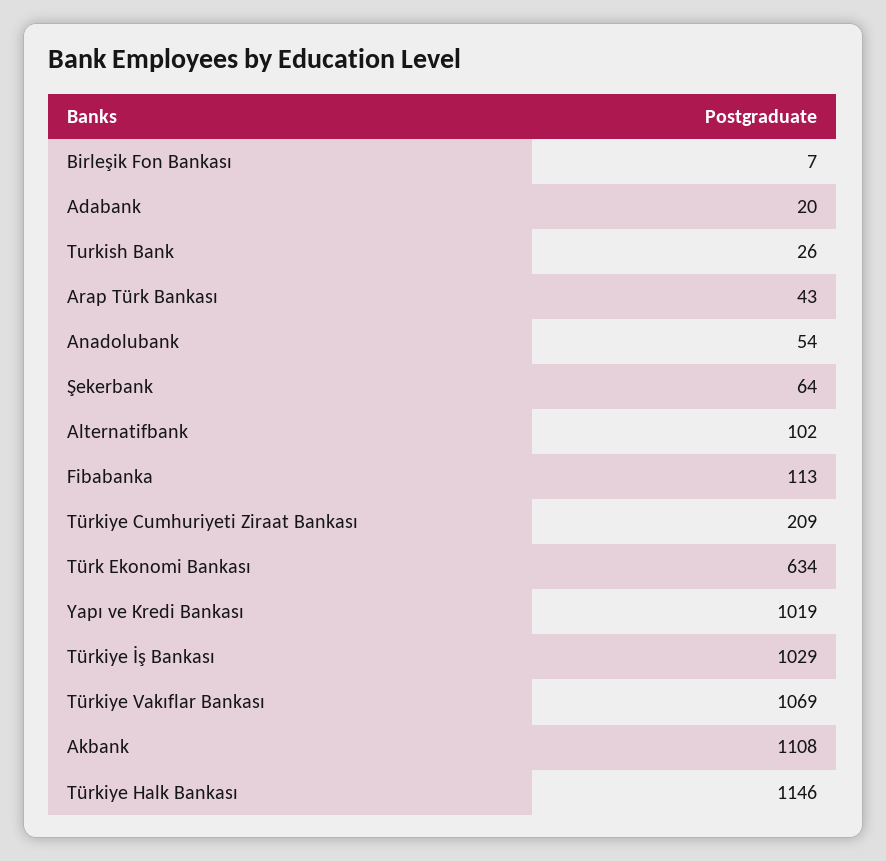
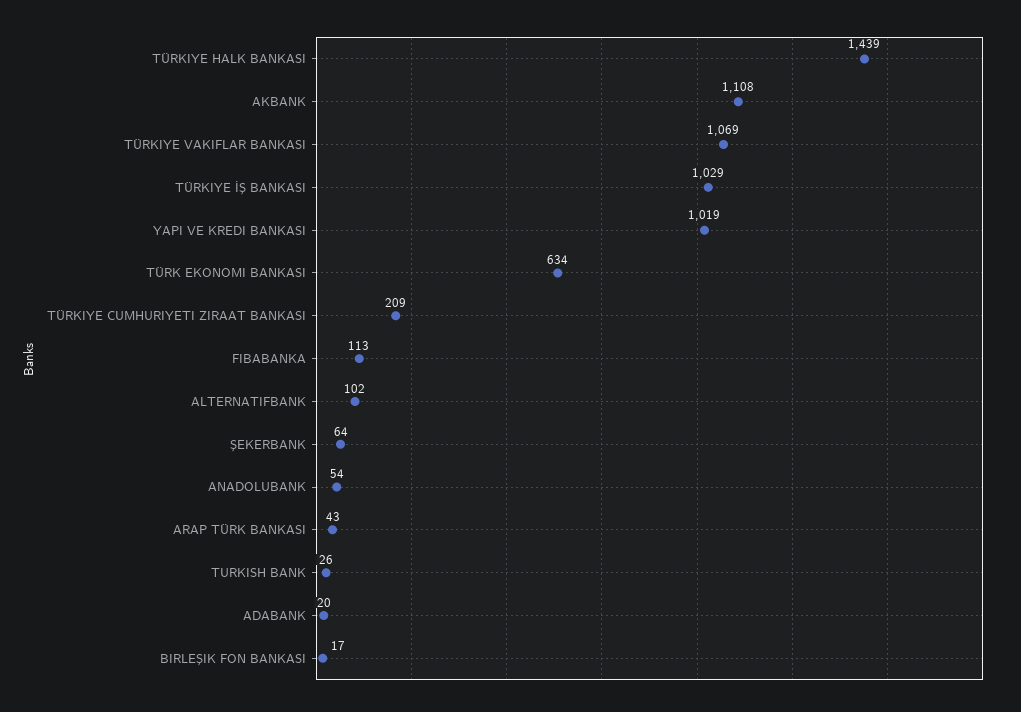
Birleşik Fon Bankası: 7 -> 17
Türkiye Halk Bankası: 1146 -> 1439

